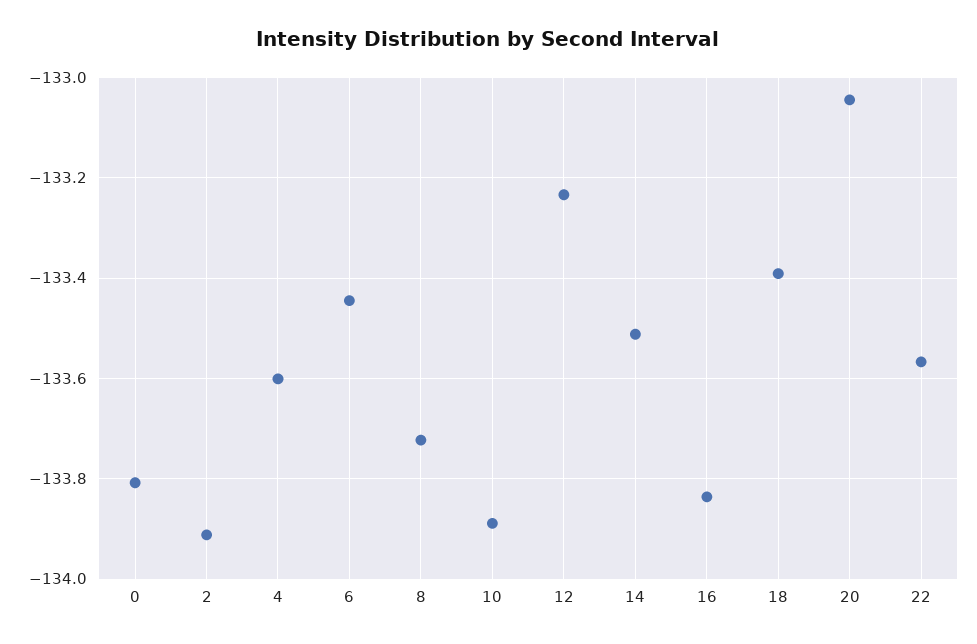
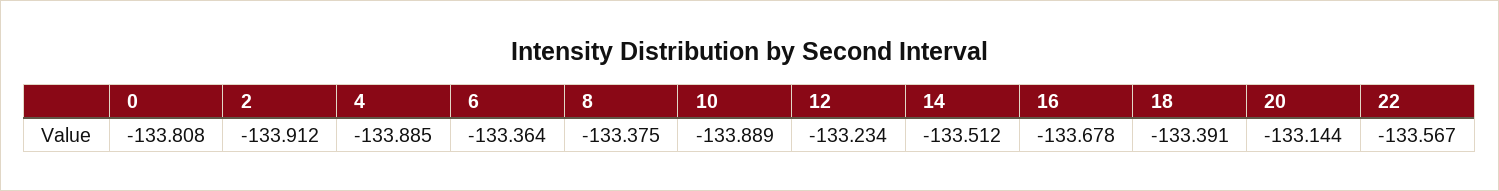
4: -133.6 -> -133.885
6: -133.44 -> -133.364
8: -133.72 -> -133.375
16: -133.84 -> -133.678
20: -133.04 -> -133.144

